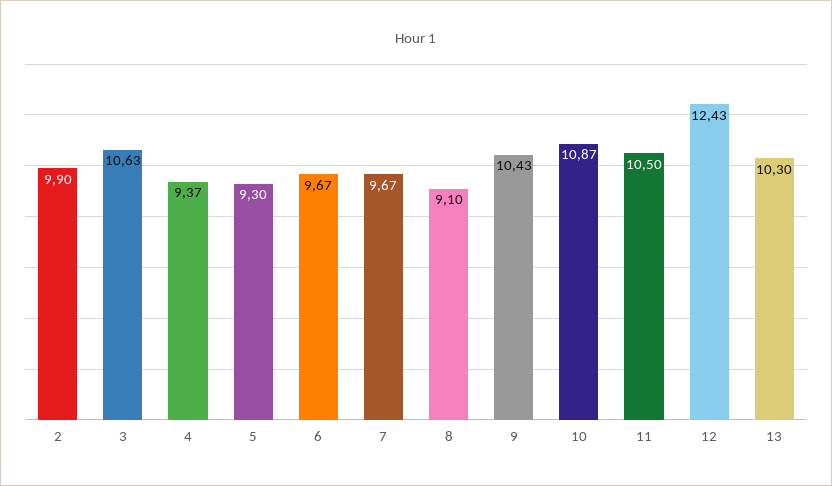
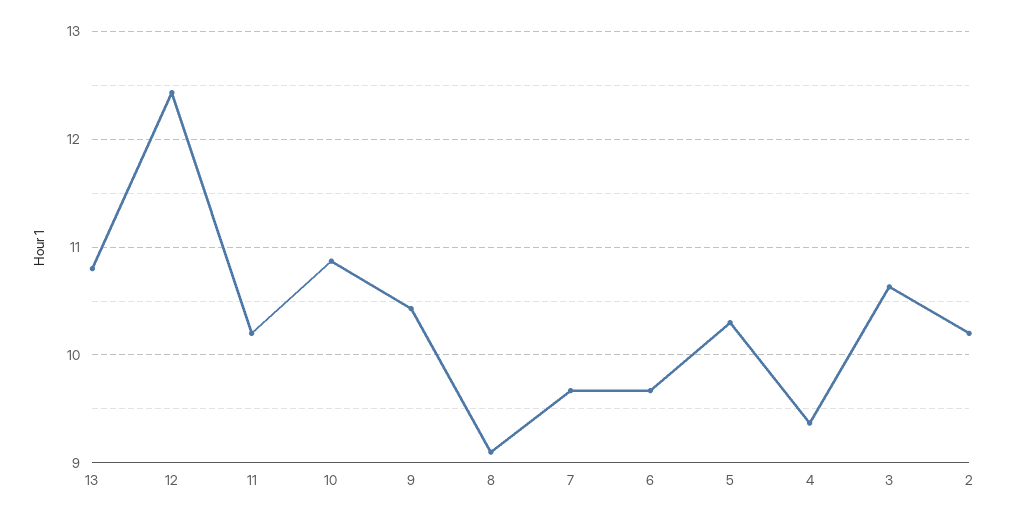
2: 9.9 -> 10.2
5: 9.3 -> 10.3
11: 10.5 -> 10.2
13: 10.3 -> 10.8

